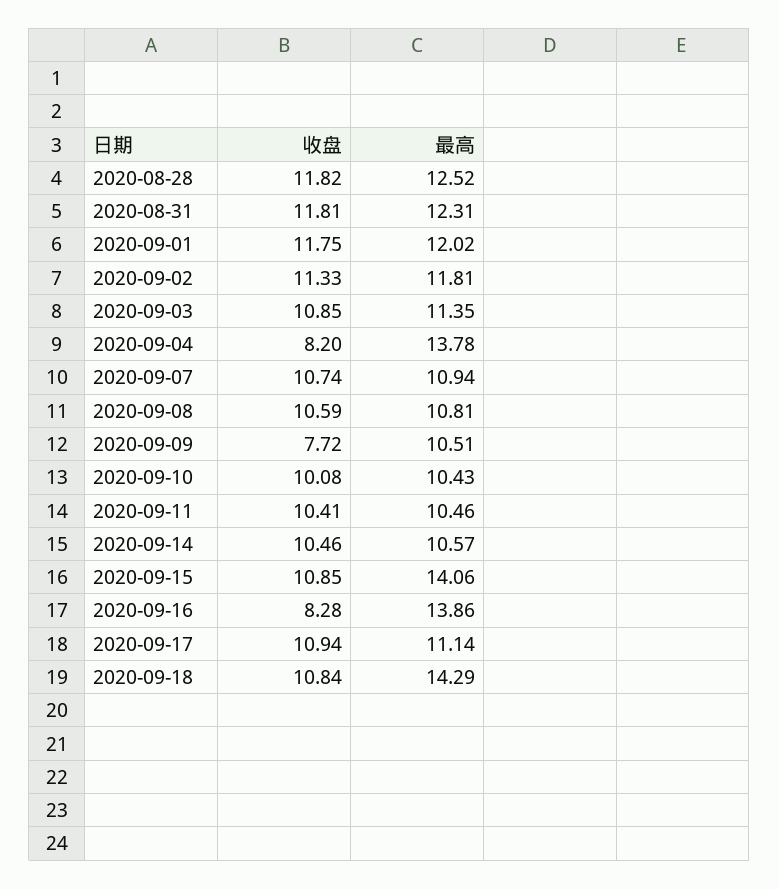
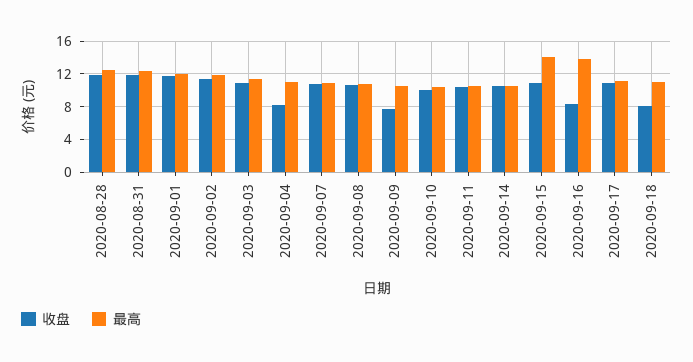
最高, 2020-09-04: 13.78 -> 11
收盘, 2020-09-18: 10.84 -> 8
最高, 2020-09-18: 14.29 -> 11

